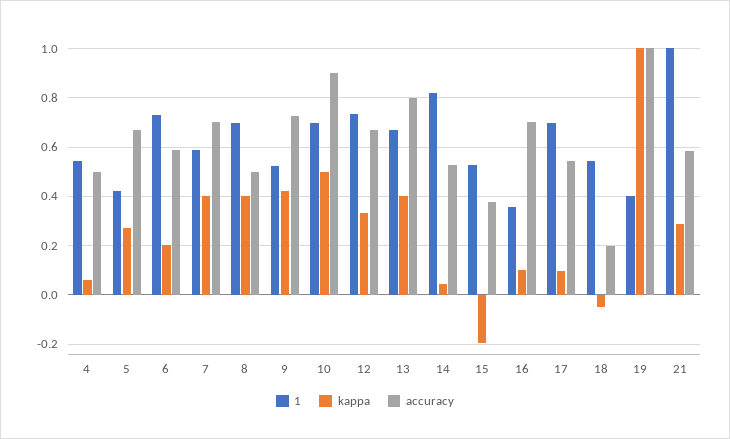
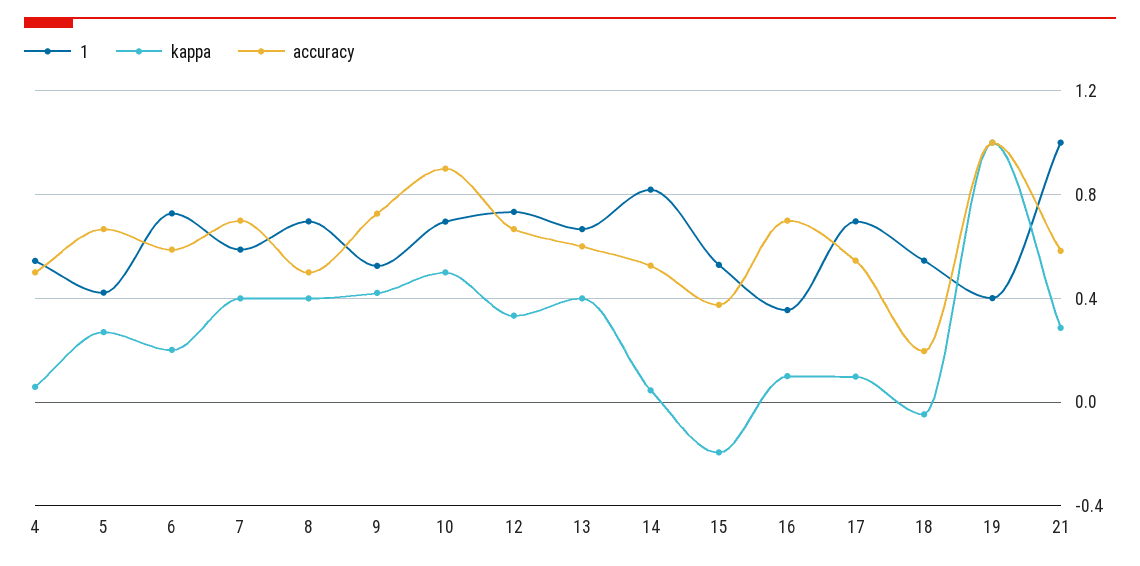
accuracy, 13: 0.8 -> 0.6

